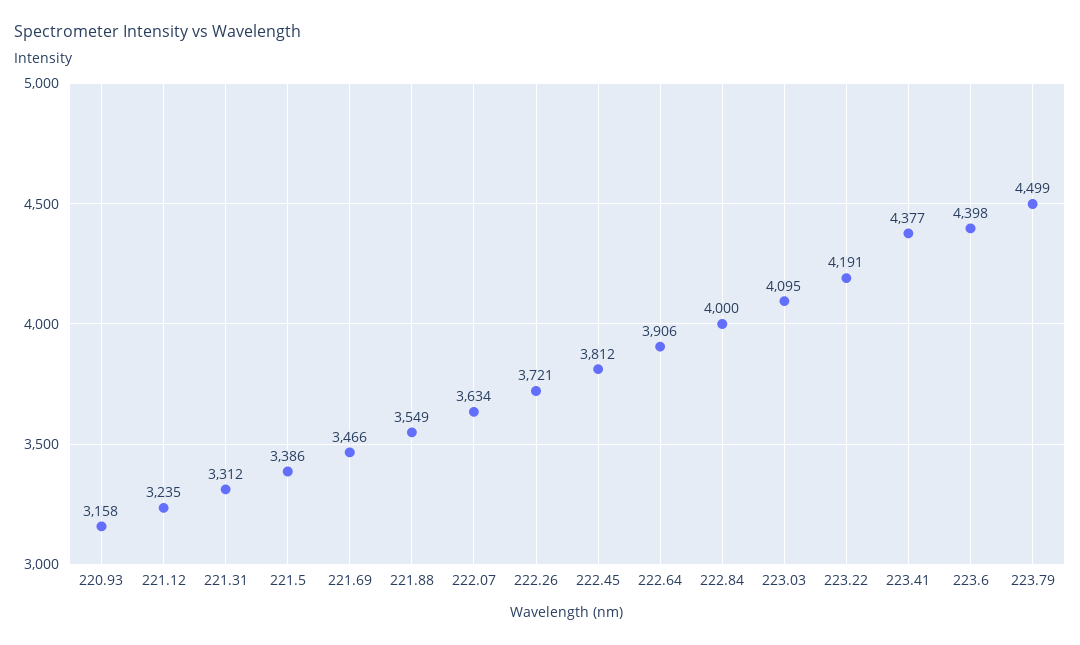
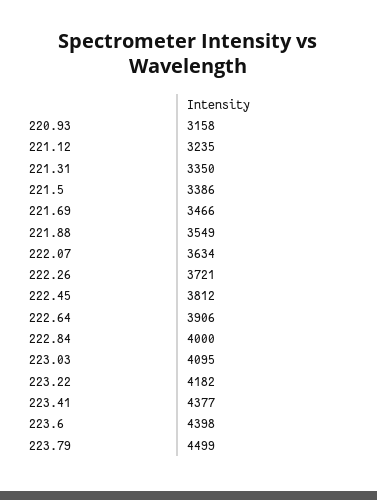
221.31: 3312 -> 3350
223.22: 4191 -> 4182

